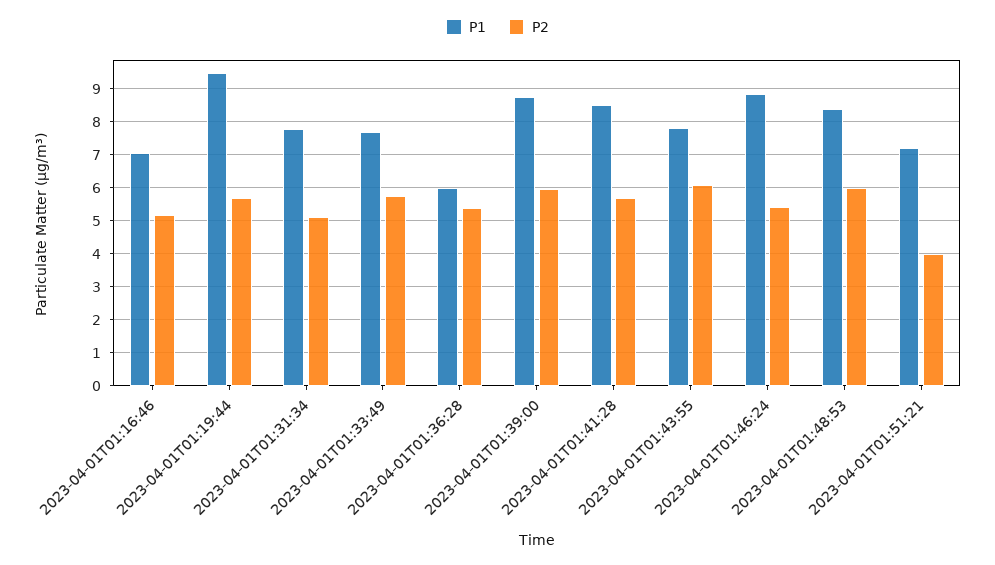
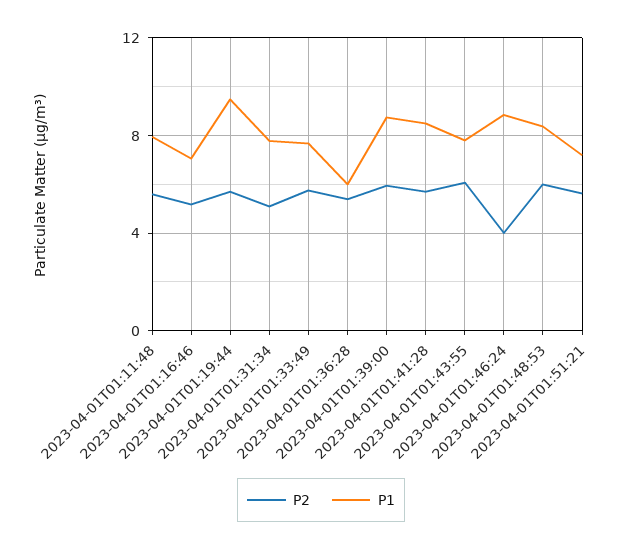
P2, 2023-04-01T01:46:24: 5.4 -> 4
P2, 2023-04-01T01:51:21: 4 -> 5.5
P2, 2023-04-01T01:11:48: none -> 5.5
P1, 2023-04-01T01:11:48: none -> 8

